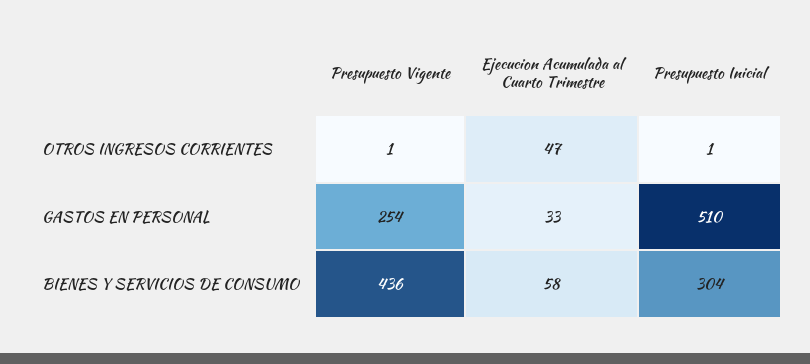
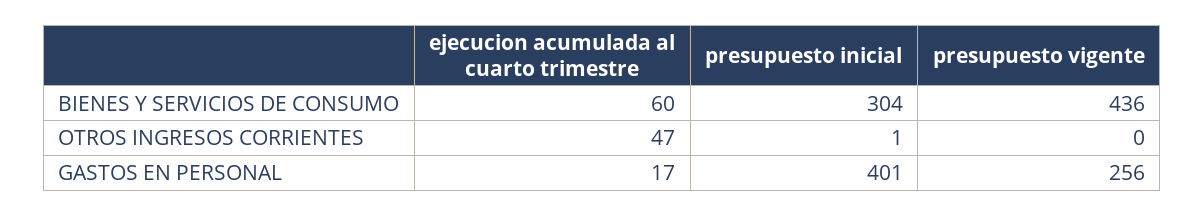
Presupuesto Vigente, OTROS INGRESOS CORRIENTES: 1 -> 0
Presupuesto Vigente, GASTOS EN PERSONAL: 254 -> 256
Ejecucion Acumulada al Cuarto Trimestre, GASTOS EN PERSONAL: 33 -> 17
Presupuesto Inicial, GASTOS EN PERSONAL: 510 -> 401
Ejecucion Acumulada al Cuarto Trimestre, BIENES Y SERVICIOS DE CONSUMO: 58 -> 60

